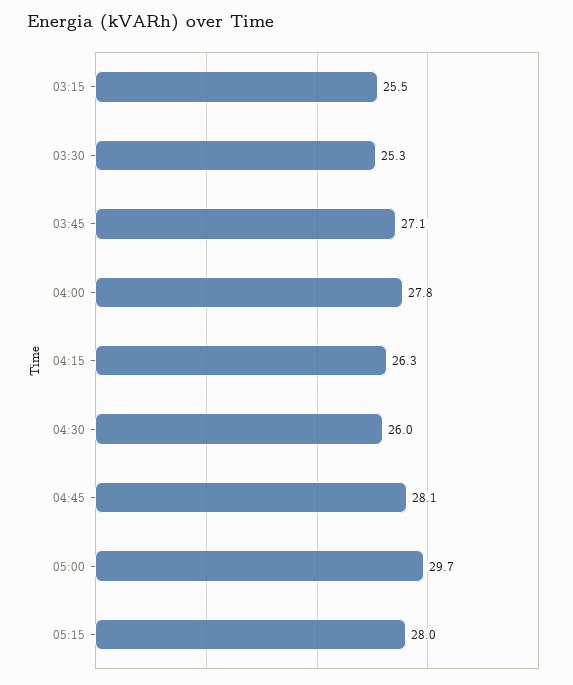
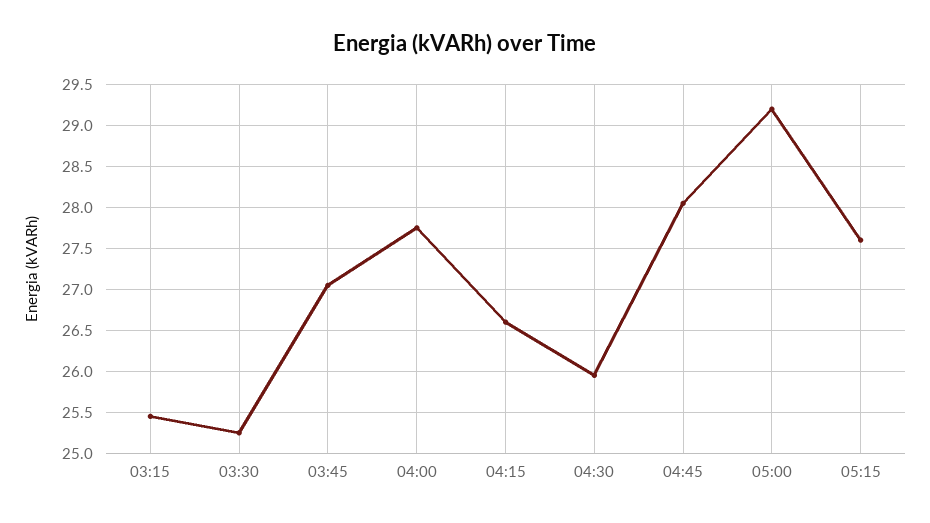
04:15: 26.3 -> 26.6
05:00: 29.7 -> 29.2
05:15: 28 -> 27.6

